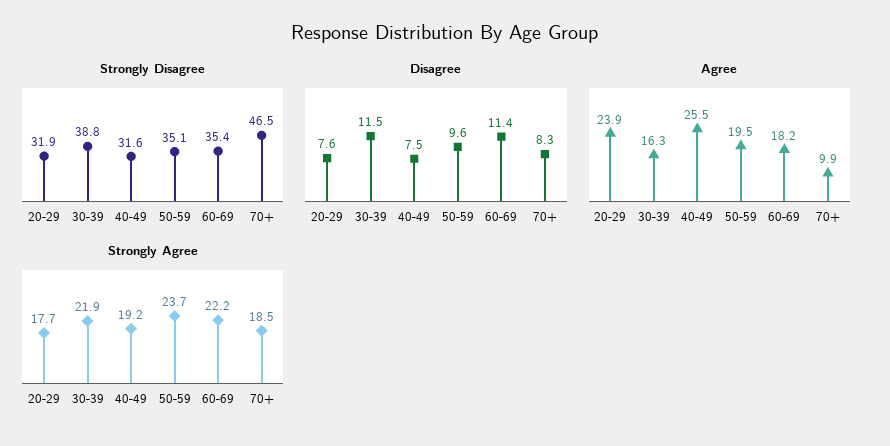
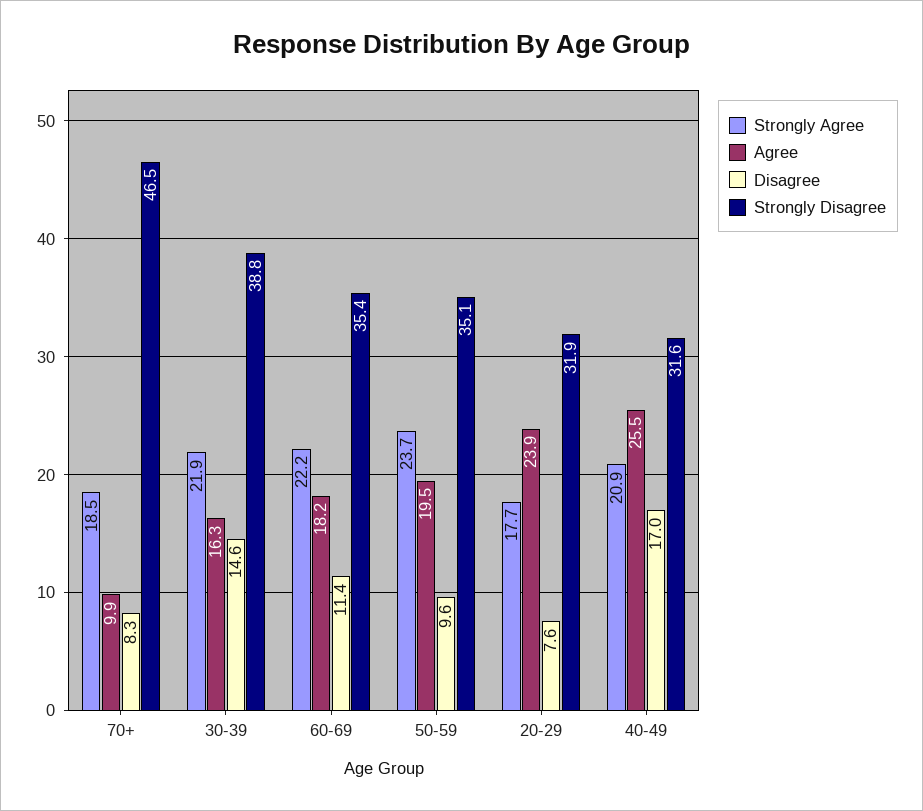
Disagree, 30-39: 11.5 -> 14.6
Disagree, 40-49: 7.5 -> 17
Strongly Agree, 40-49: 19.2 -> 20.9

